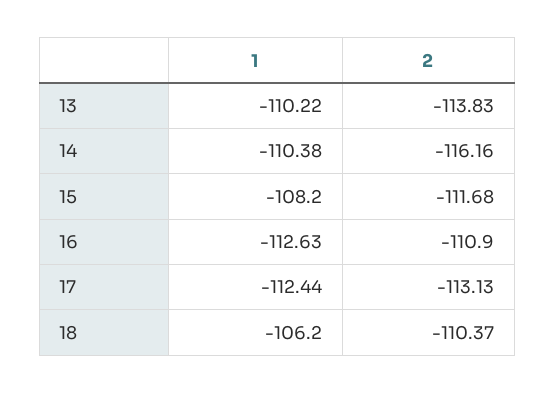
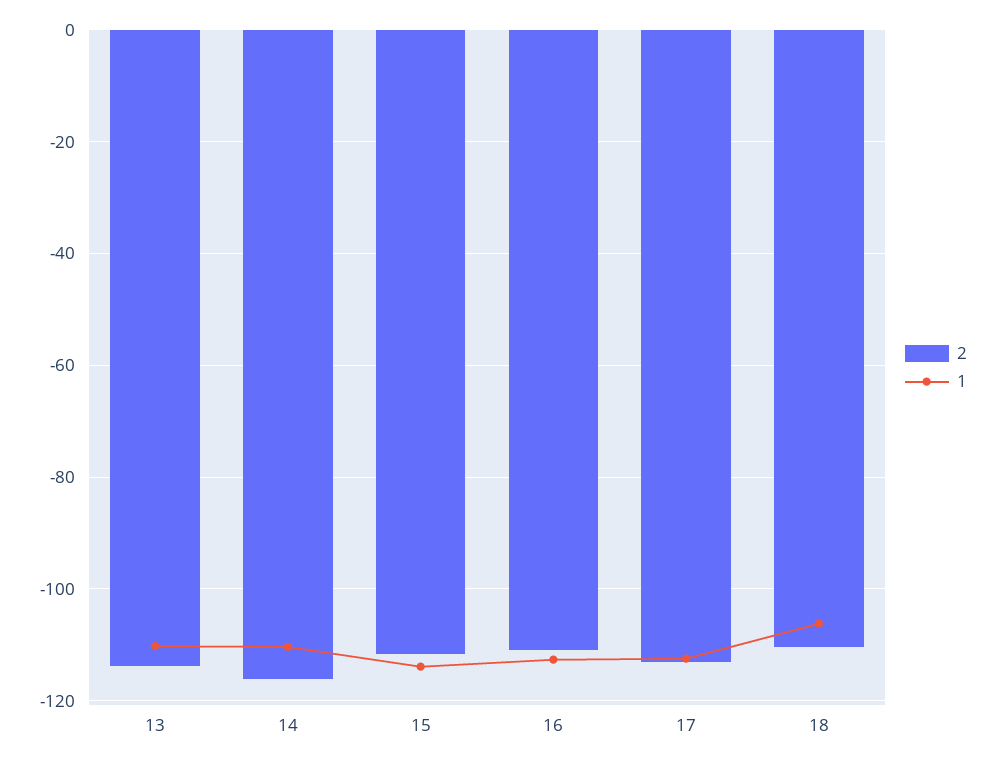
1, 15: -108.2 -> -114

